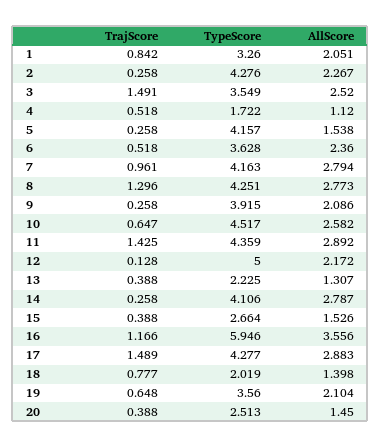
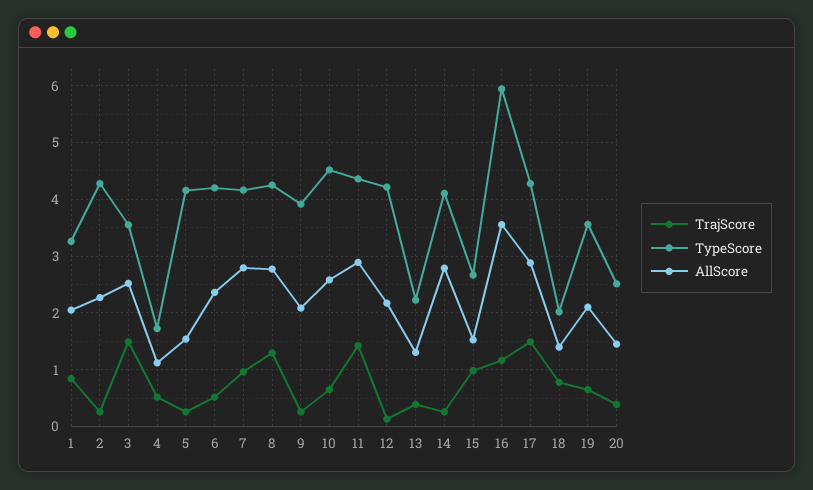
TypeScore, 6: 3.628 -> 4.2
TypeScore, 12: 5 -> 4.2
TrajScore, 15: 0.388 -> 1

